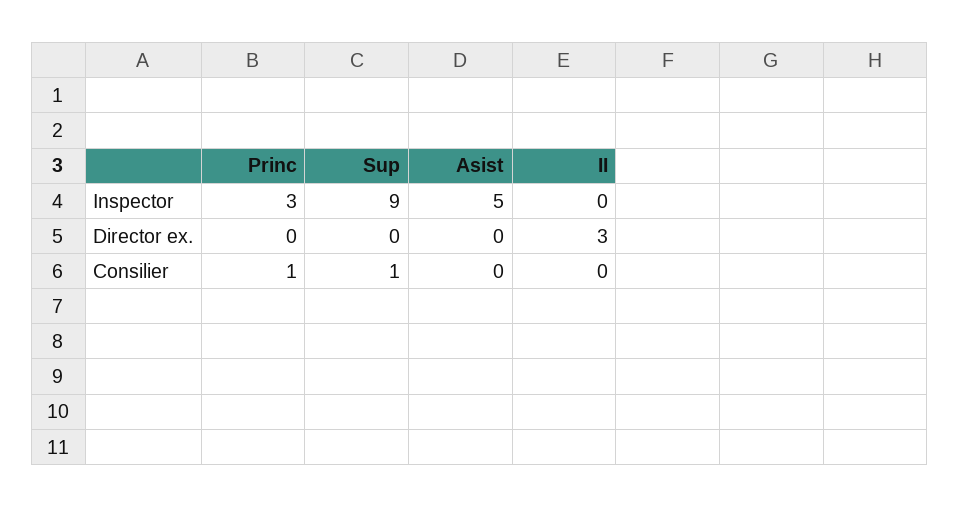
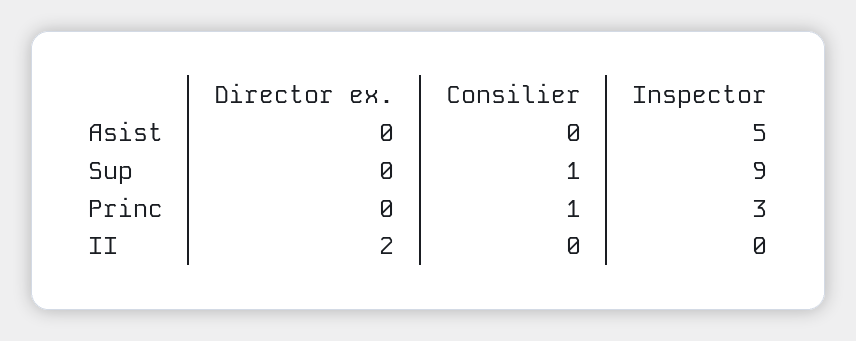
II, Director ex.: 3 -> 2

